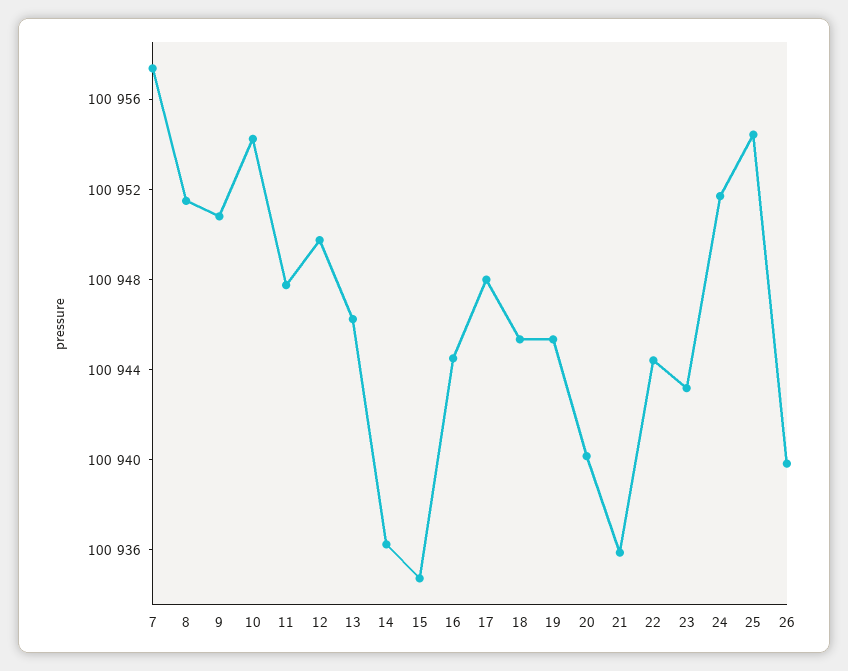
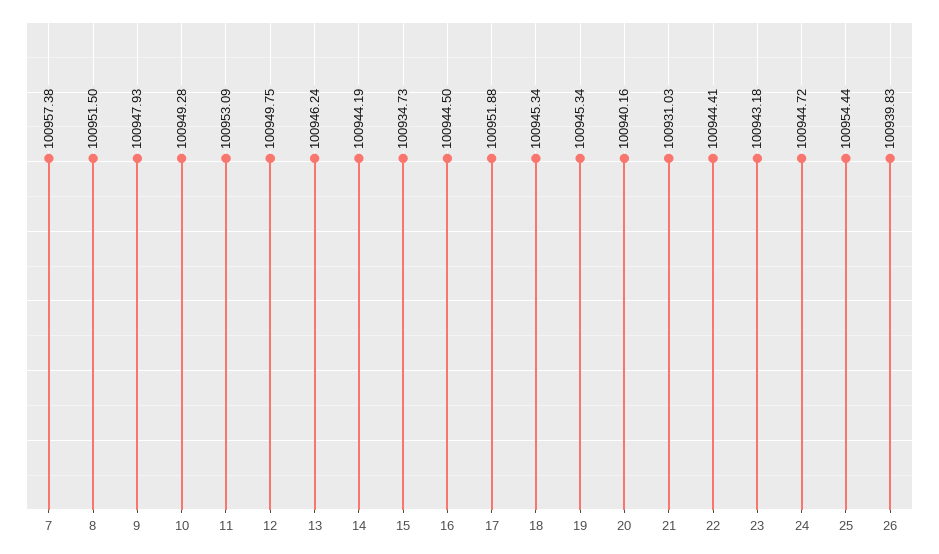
9: 100951 -> 100947.93
10: 100954 -> 100949.28
11: 100948 -> 100953.09
14: 100936 -> 100944.19
17: 100948 -> 100951.88
21: 100936 -> 100931.03
24: 100952 -> 100944.72

